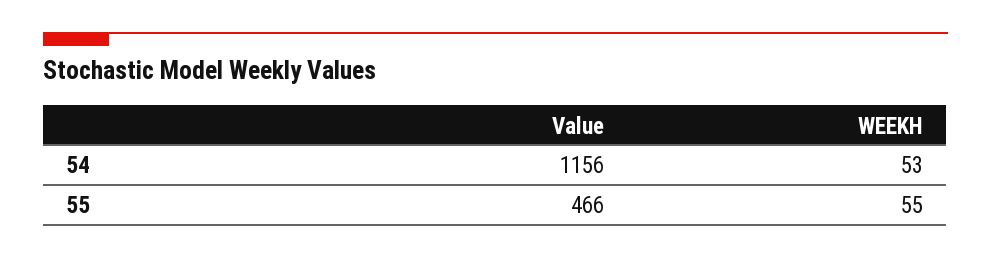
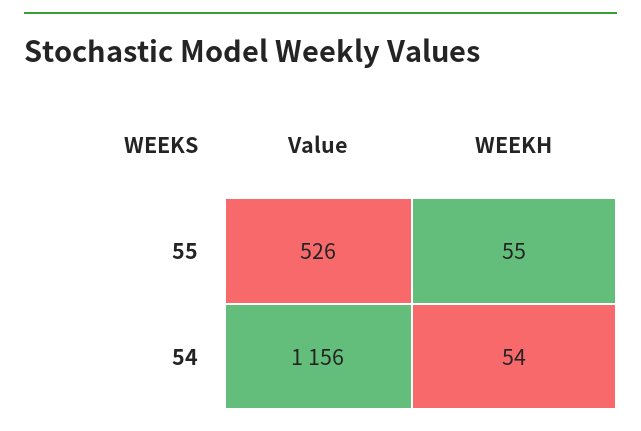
WEEKH, 54: 53 -> 54
Value, 55: 466 -> 526

